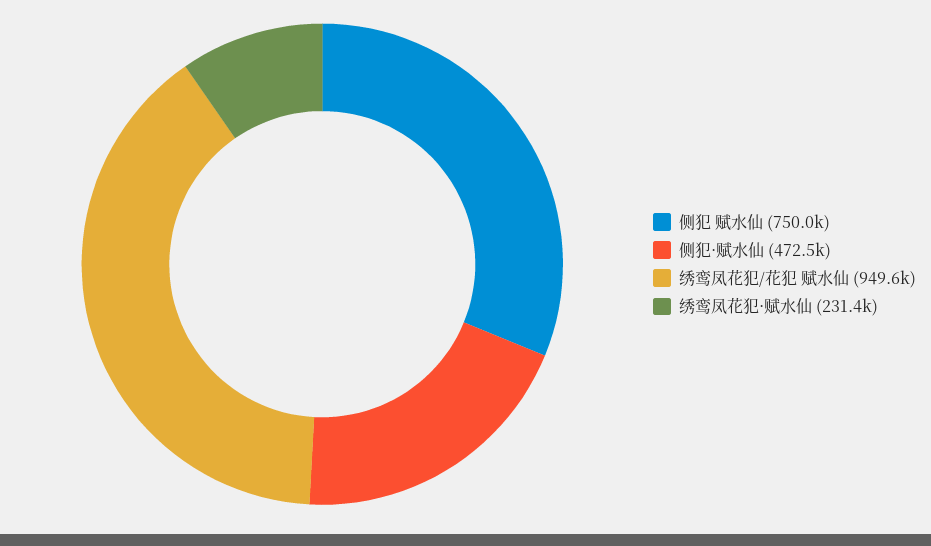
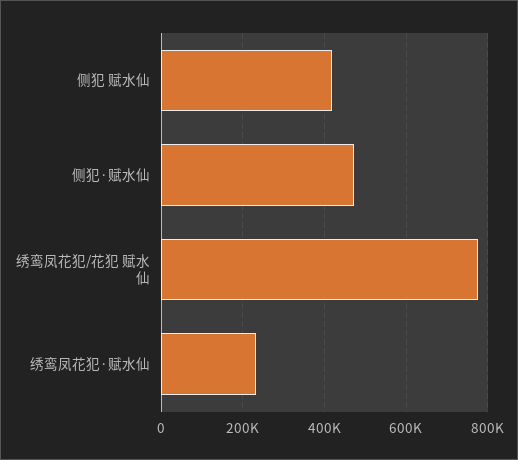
侧犯 赋水仙: 750000 -> 420000
绣鸾凤花犯/花犯 赋水仙: 949600 -> 780000

